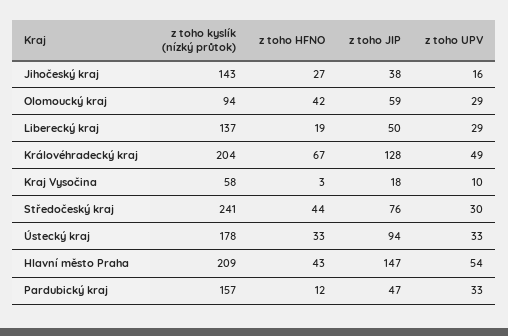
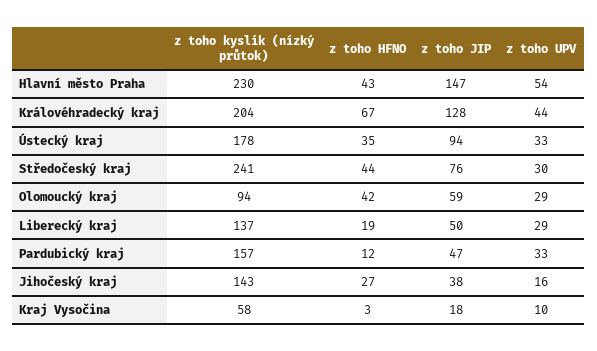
z toho UPV, Královéhradecký kraj: 49 -> 44
z toho HFNO, Ústecký kraj: 33 -> 35
z toho kyslík (nízký průtok), Hlavní město Praha: 209 -> 230

